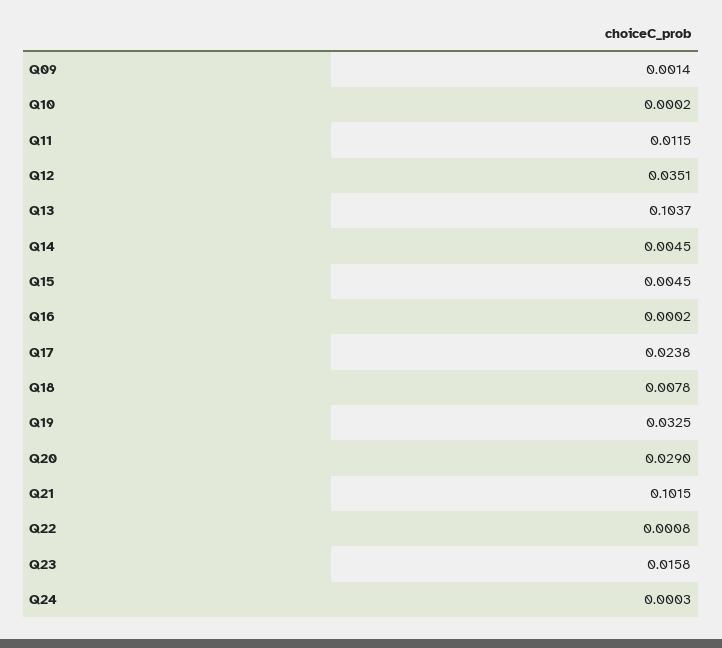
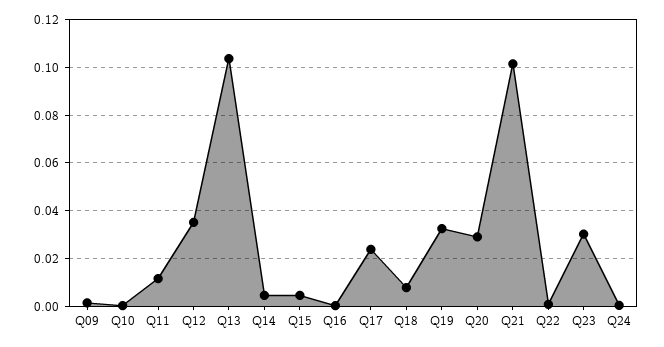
Q23: 0.0158 -> 0.03

